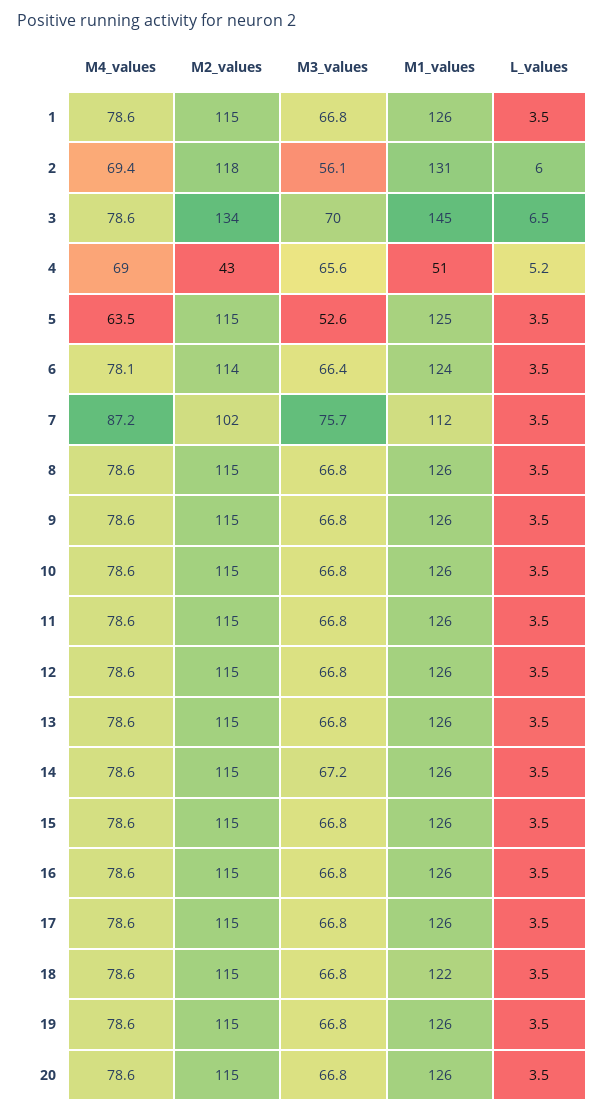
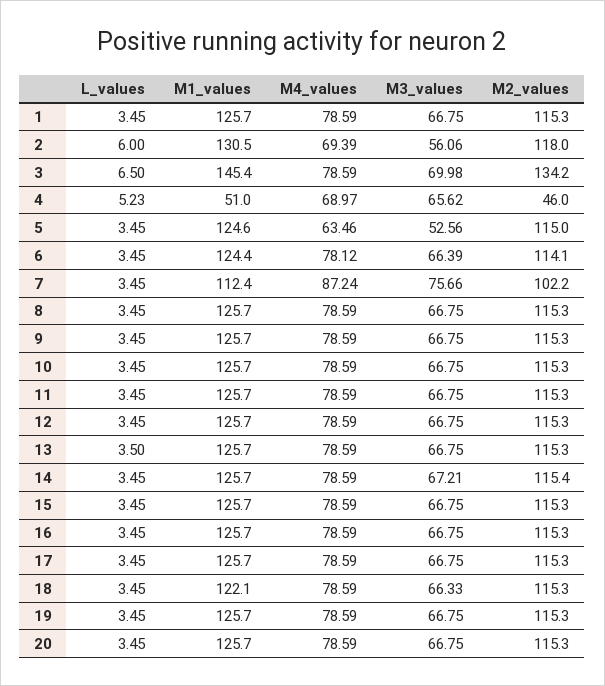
M2_values, 4: 43 -> 46
M3_values, 18: 66.8 -> 66.33

